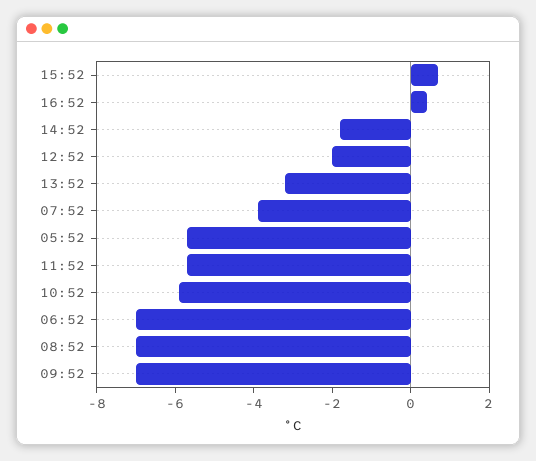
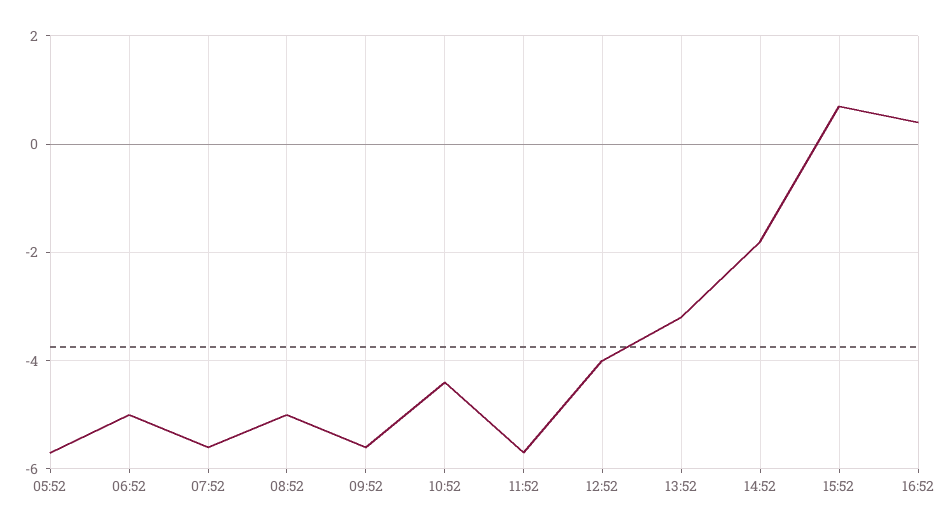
12:52: -2 -> -4
07:52: -4 -> -5.5
10:52: -6 -> -4.5
06:52: -7 -> -5
08:52: -7 -> -5
09:52: -7 -> -5.5

